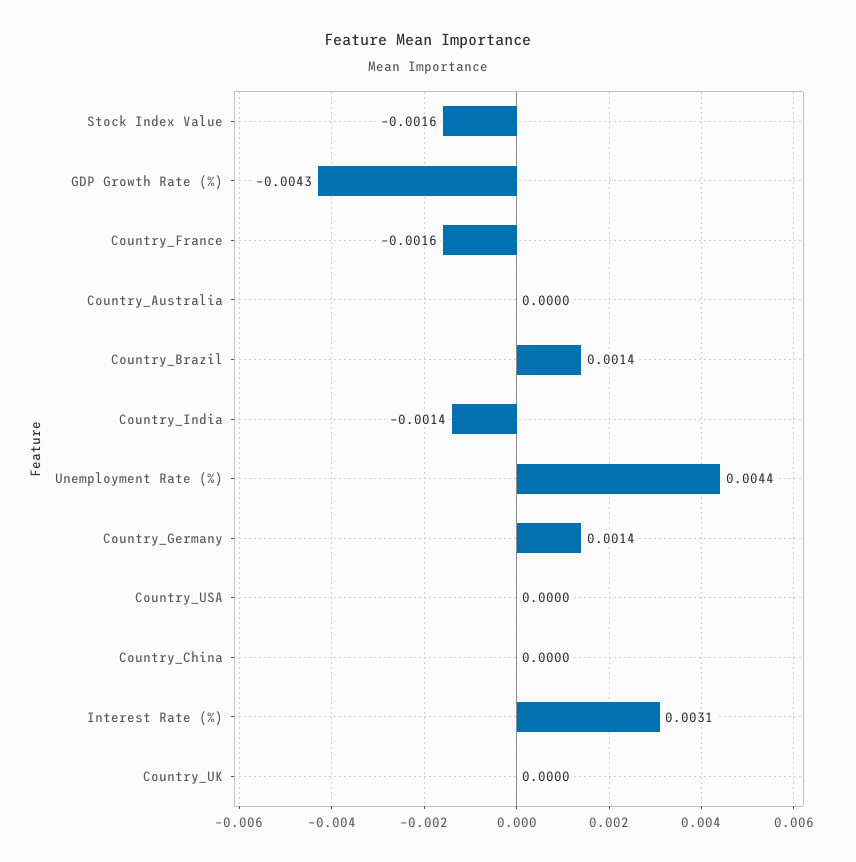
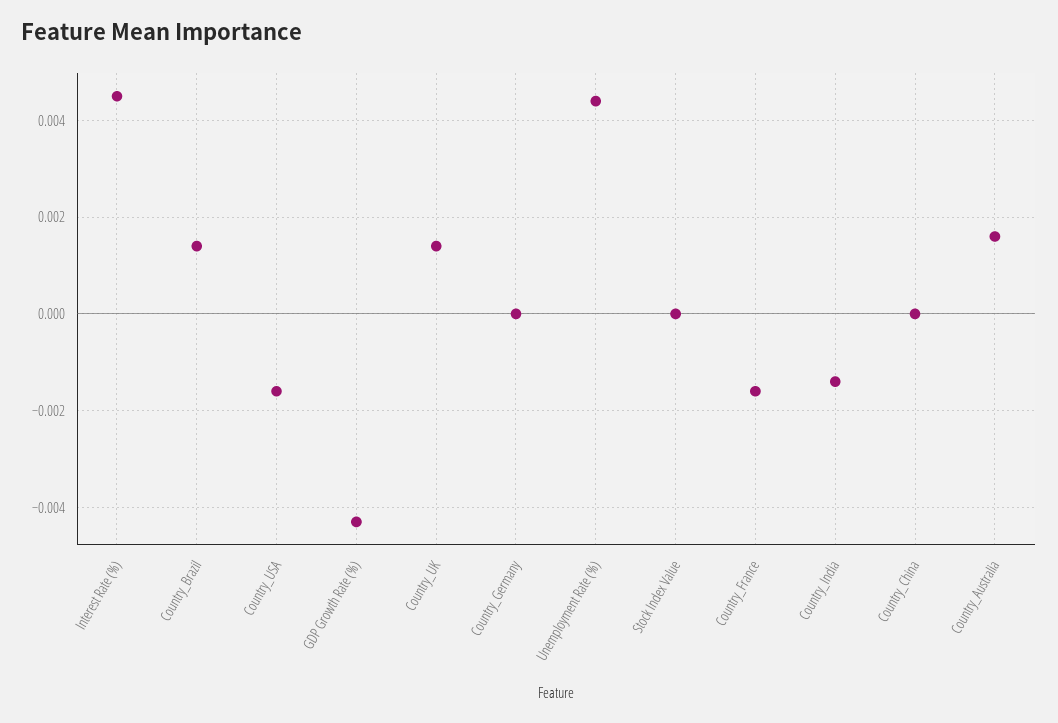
Stock Index Value: -0.0016 -> 0
Country_Australia: 0 -> 0.0015
Country_Germany: 0.0014 -> 0
Country_USA: 0 -> -0.0015
Interest Rate (%): 0.0031 -> 0.0045
Country_UK: 0 -> 0.0015

